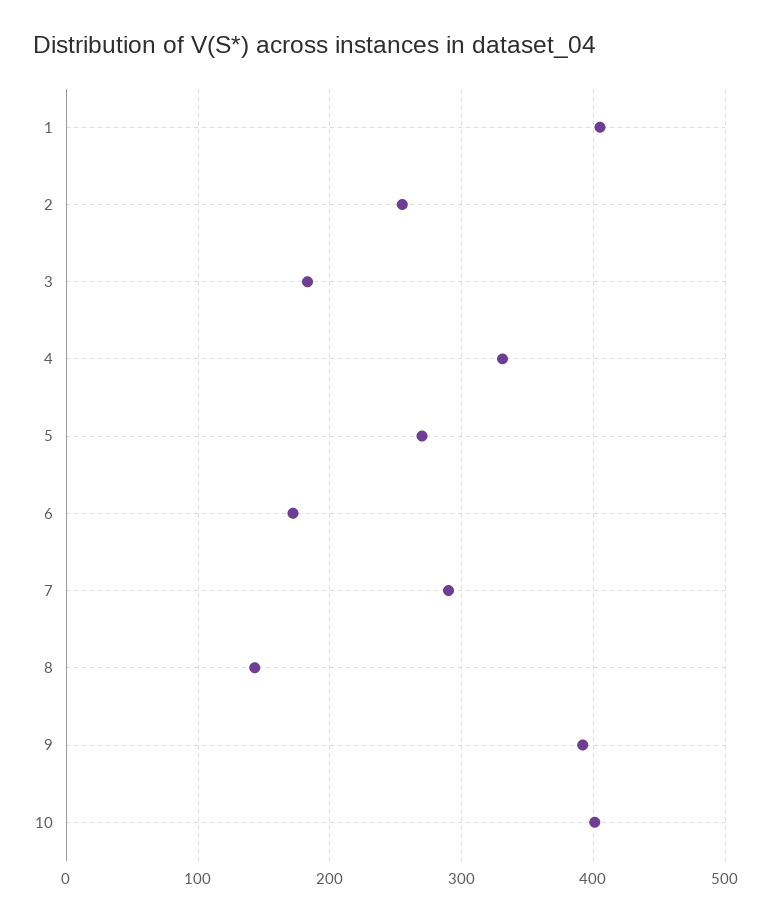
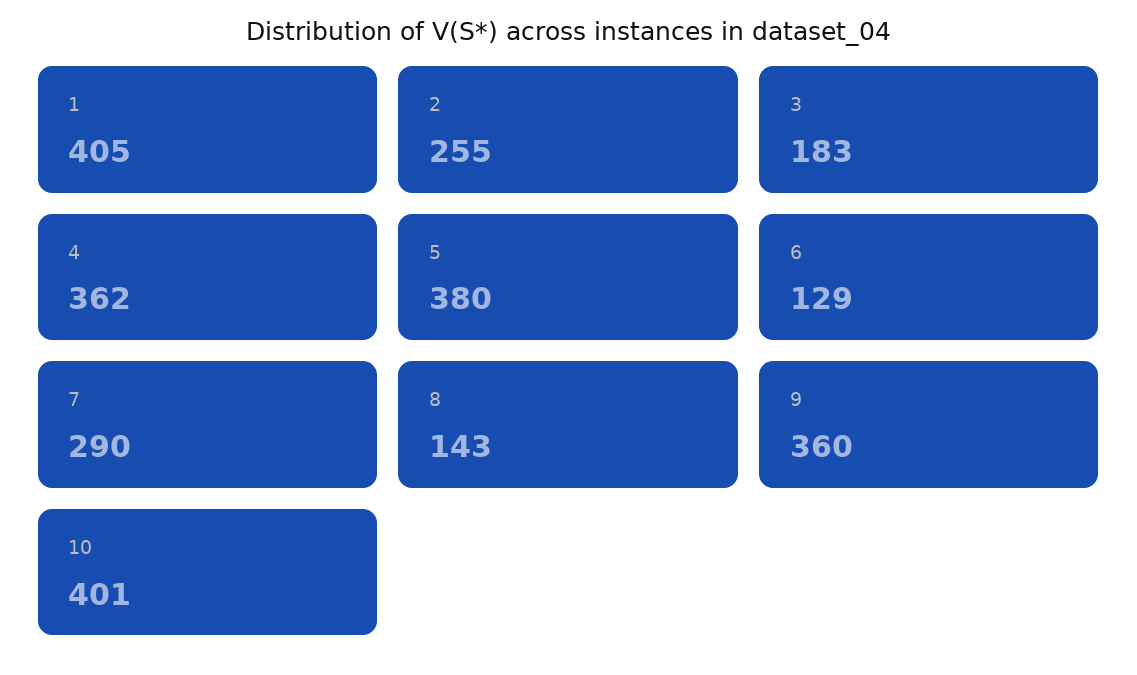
4: 330 -> 362
5: 270 -> 380
6: 170 -> 129
9: 390 -> 360

